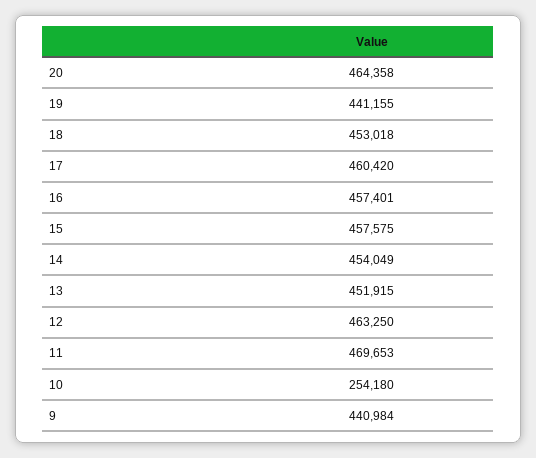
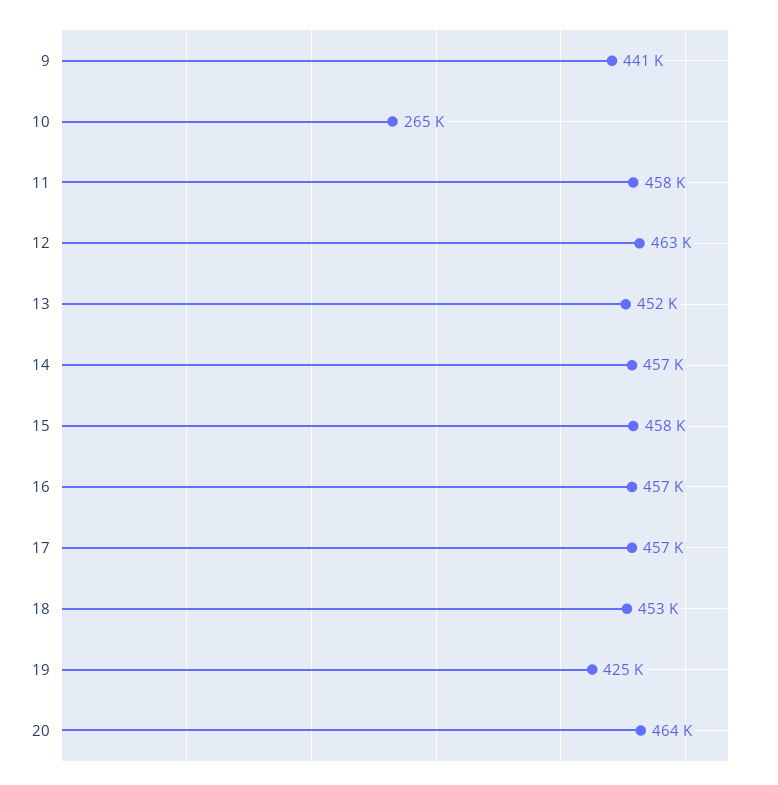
19: 441155 -> 425000
17: 460420 -> 457000
14: 454049 -> 457000
11: 469653 -> 458000
10: 254180 -> 265000

